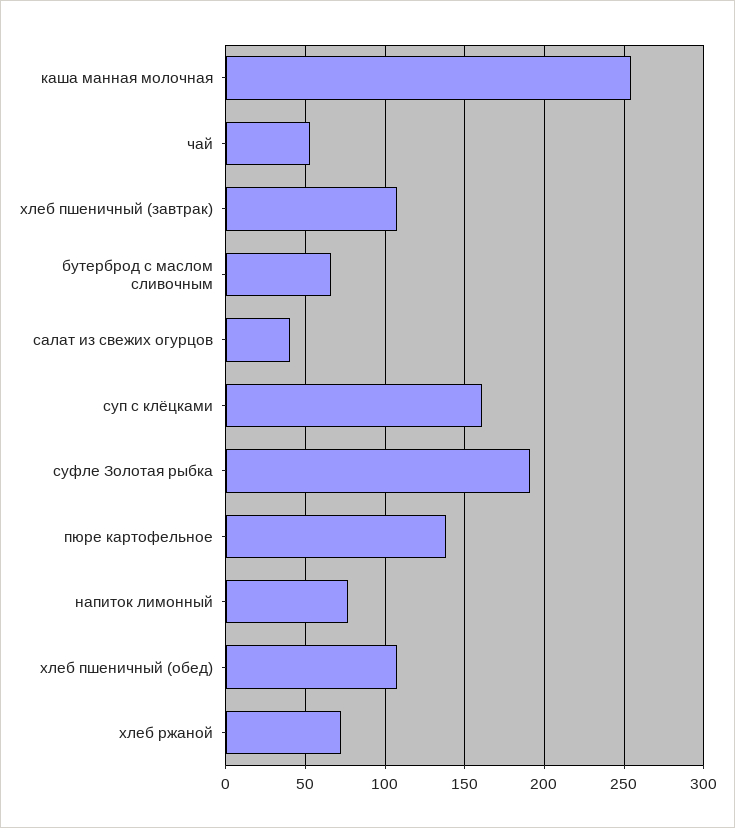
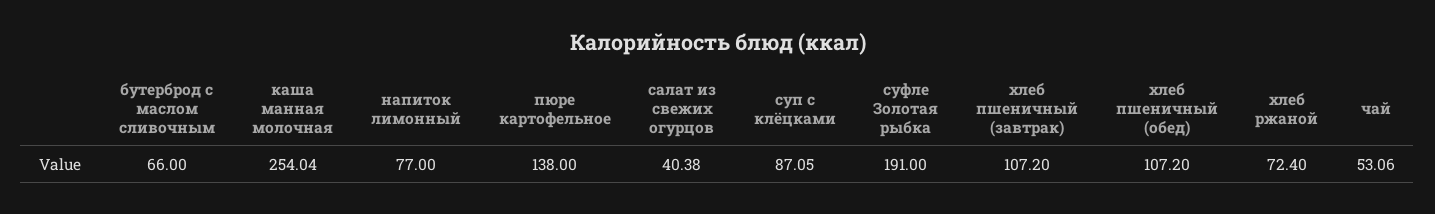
суп с клёцками: 160 -> 87.05

